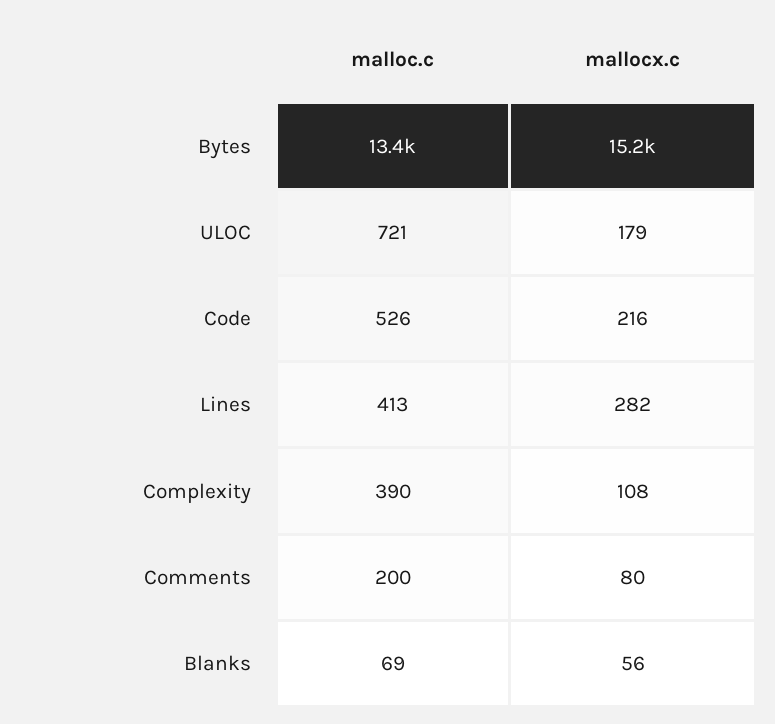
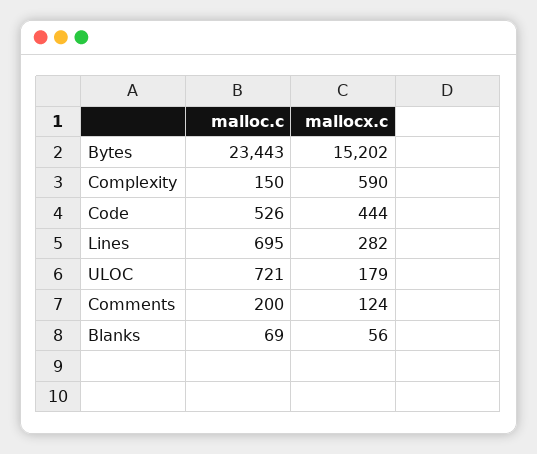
malloc.c, Bytes: 13400 -> 23443
mallocx.c, Code: 216 -> 444
malloc.c, Lines: 413 -> 695
malloc.c, Complexity: 390 -> 150
mallocx.c, Complexity: 108 -> 590
mallocx.c, Comments: 80 -> 124

